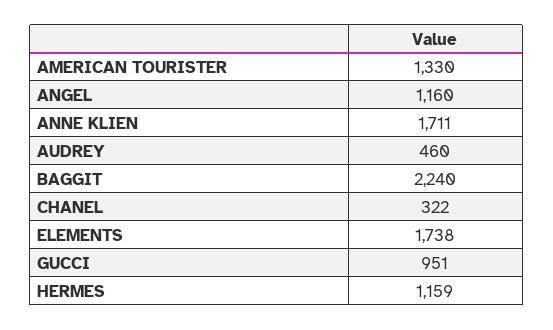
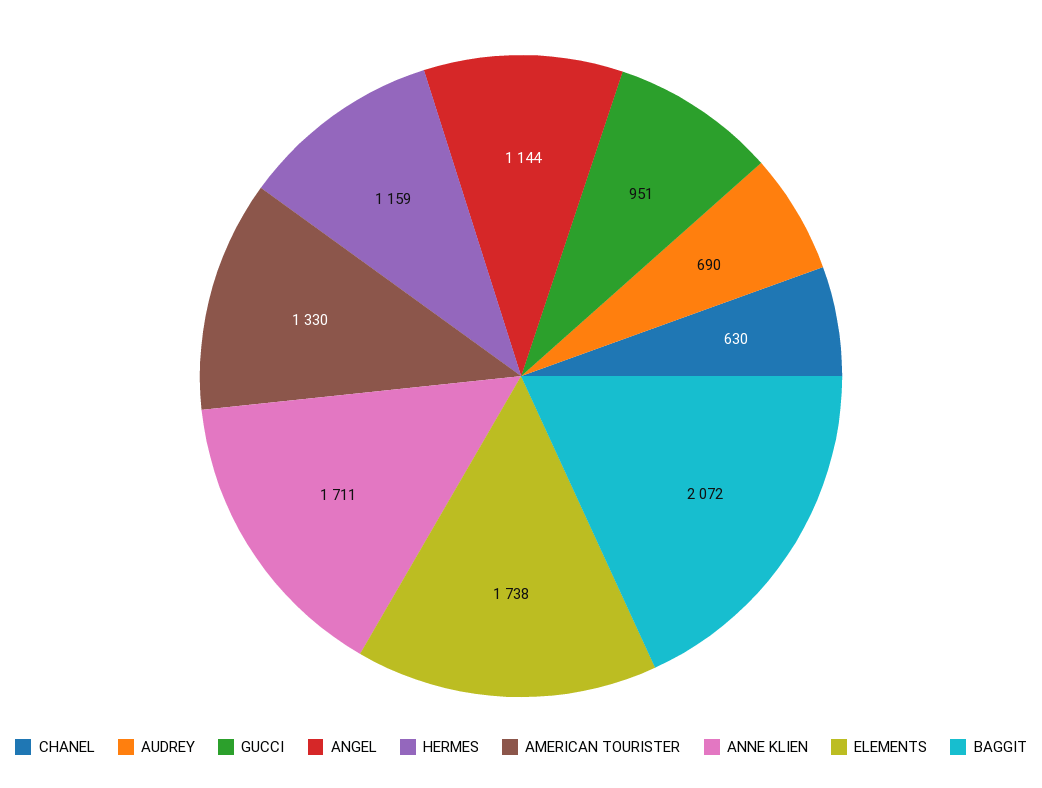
ANGEL: 1160 -> 1144
AUDREY: 460 -> 690
BAGGIT: 2240 -> 2072
CHANEL: 322 -> 630

